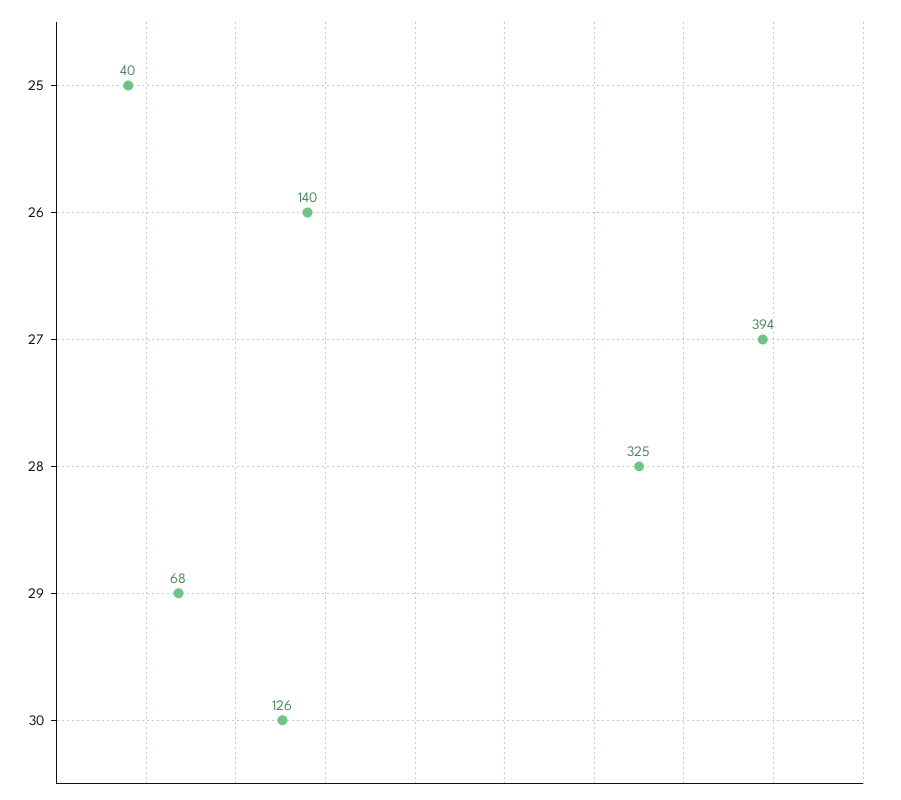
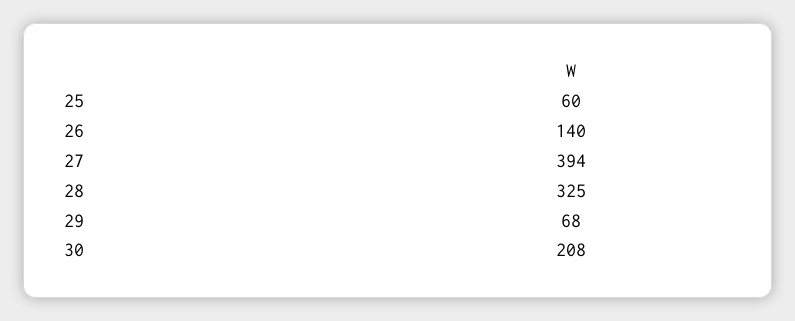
25: 40 -> 60
30: 126 -> 208

